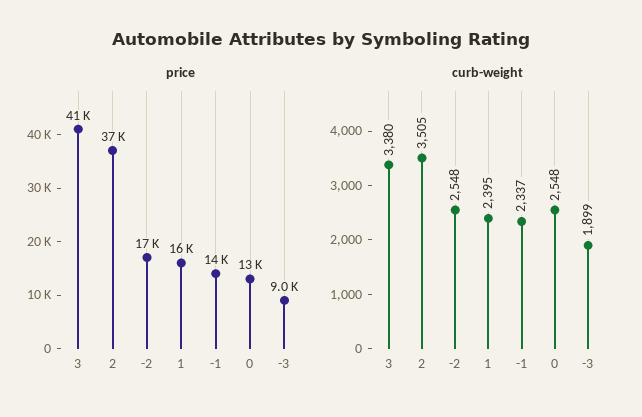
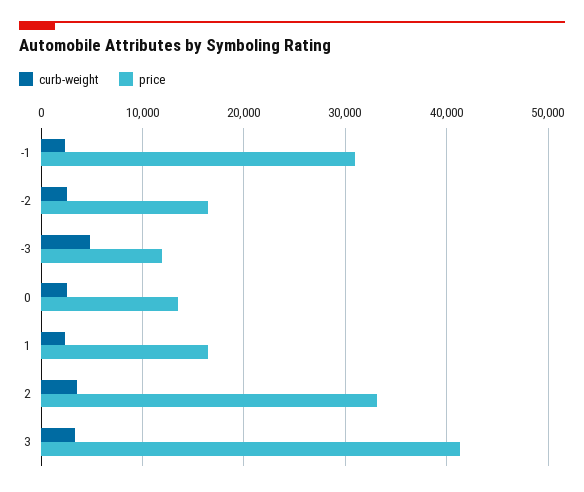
price, 2: 37000 -> 33000
price, -1: 14000 -> 31000
price, -3: 9000 -> 12000
curb-weight, -3: 1899 -> 5000

